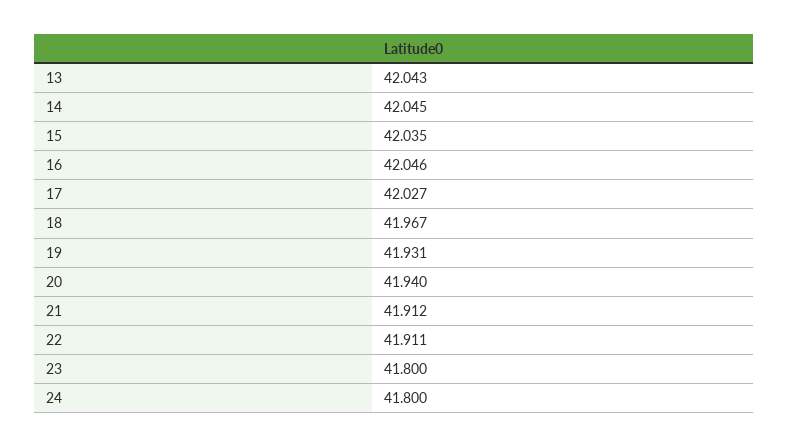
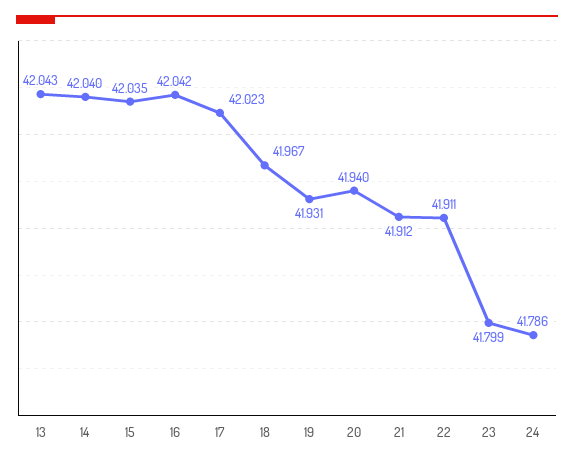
14: 42.045 -> 42.04
16: 42.046 -> 42.042
17: 42.027 -> 42.023
23: 41.8 -> 41.799
24: 41.8 -> 41.786

